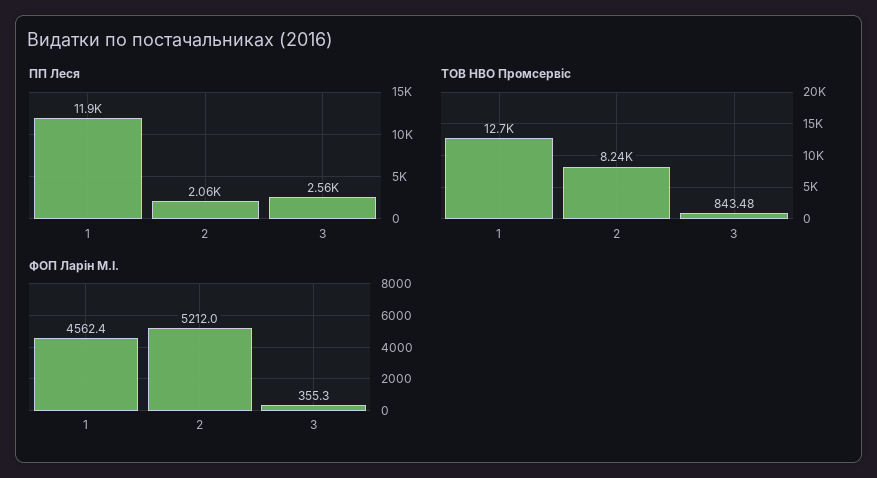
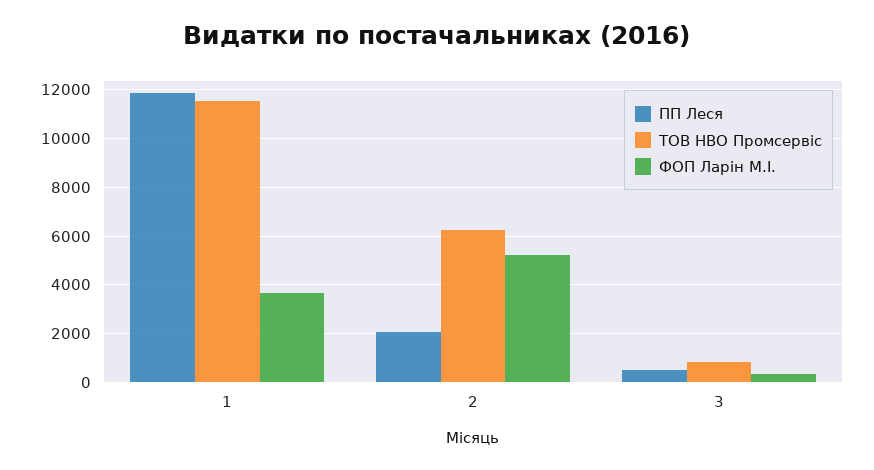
ПП Леся, 3: 2560 -> 500
ТОВ НВО Промсервіс, 1: 12700 -> 11500
ТОВ НВО Промсервіс, 2: 8240 -> 6250
ФОП Ларін М.І., 1: 4562.4 -> 3750

